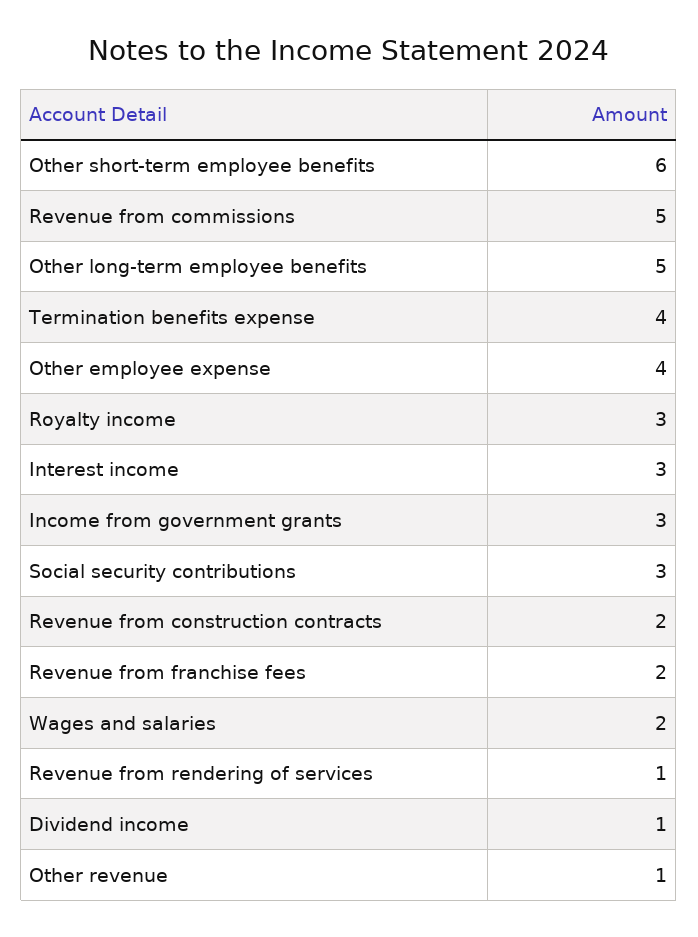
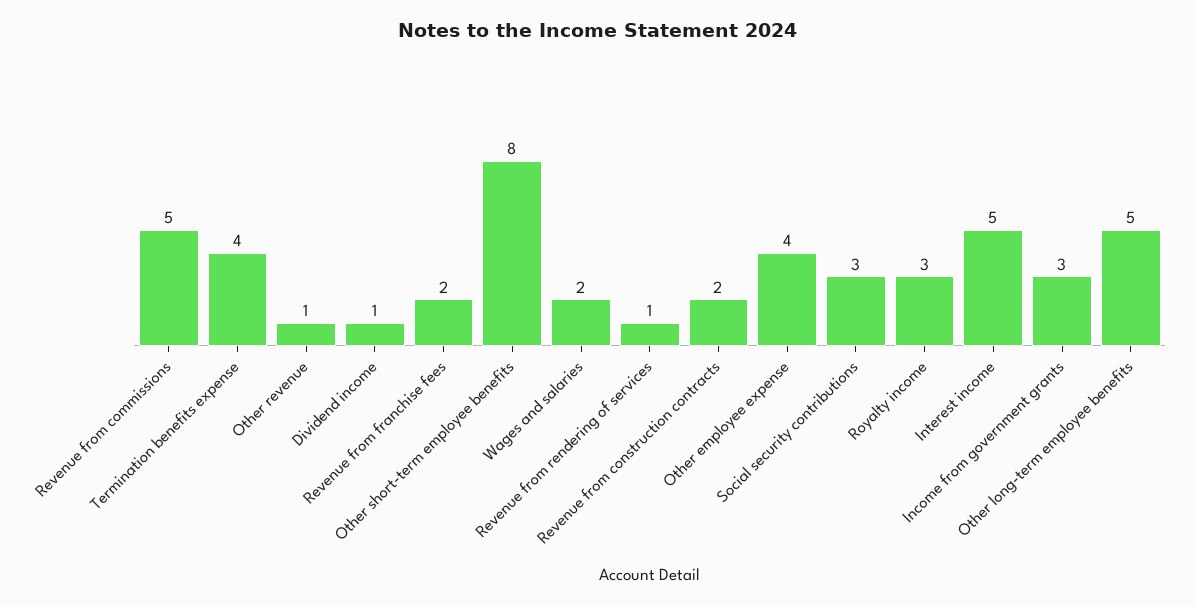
Other short-term employee benefits: 6 -> 8
Interest income: 3 -> 5

